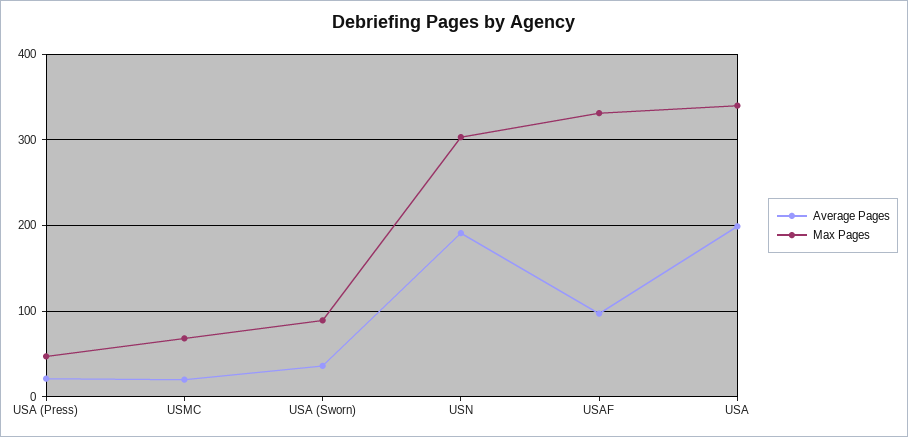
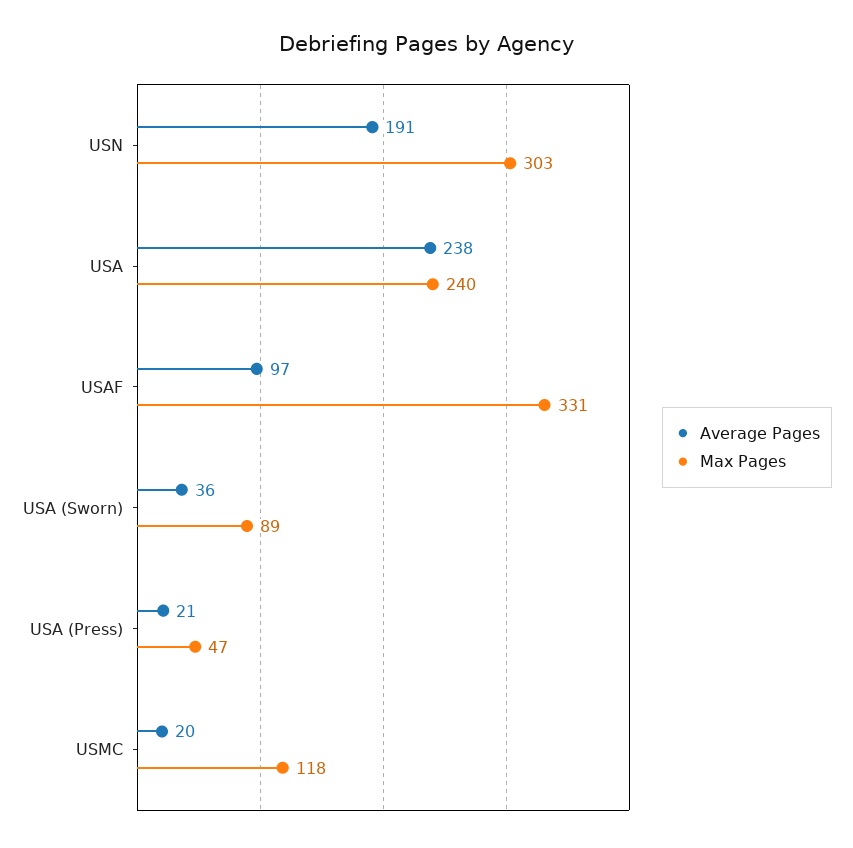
Max Pages, USMC: 70 -> 118
Average Pages, USA: 200 -> 238
Max Pages, USA: 340 -> 240

